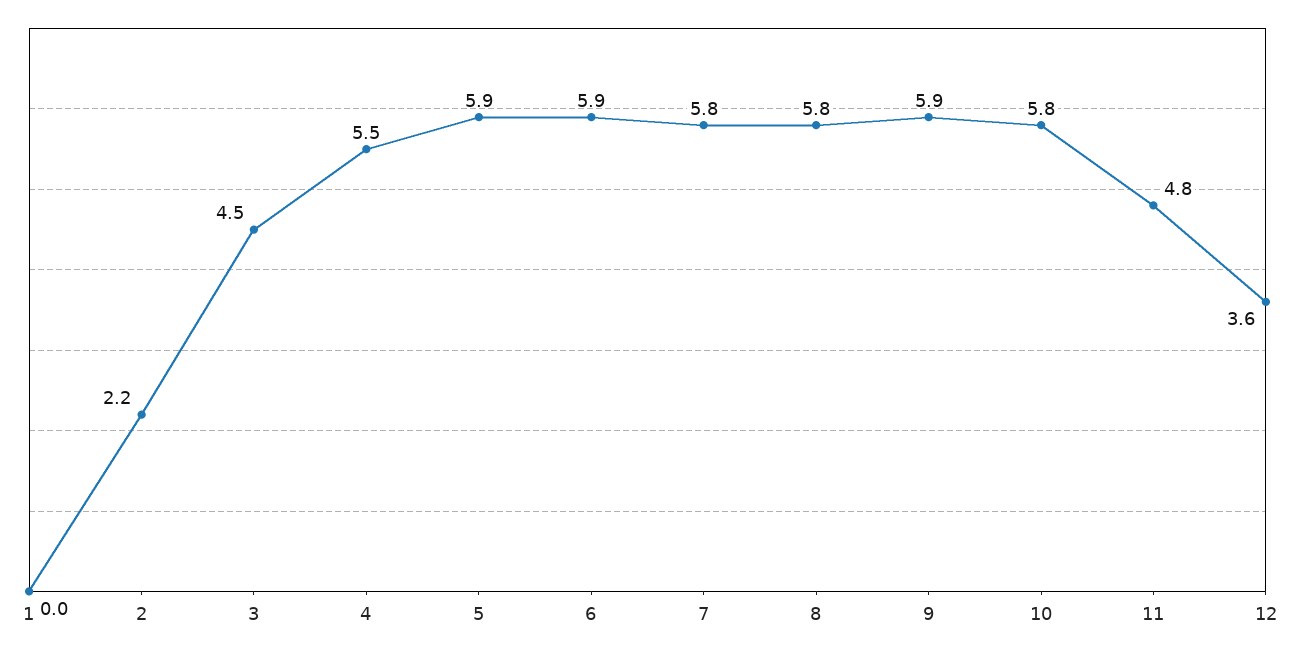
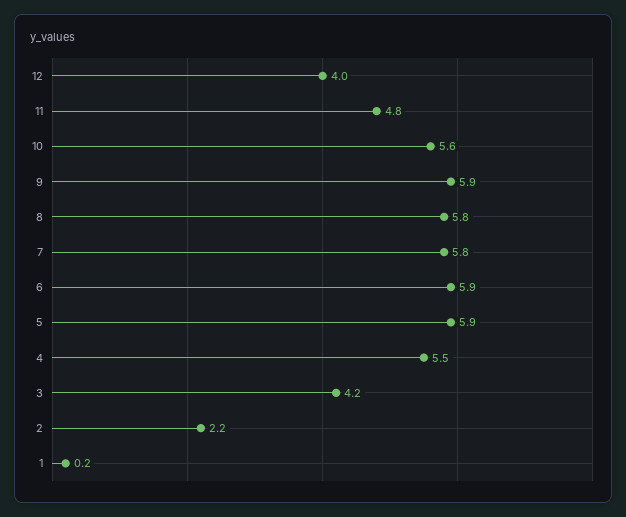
1: 0 -> 0.2
3: 4.5 -> 4.2
10: 5.8 -> 5.6
12: 3.6 -> 4

